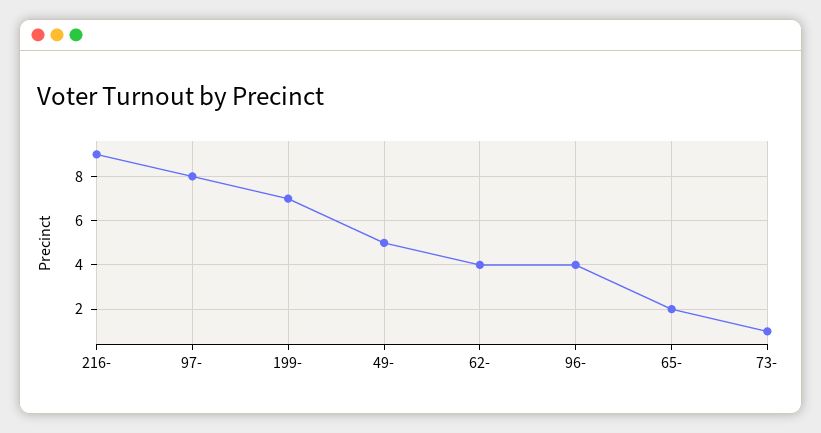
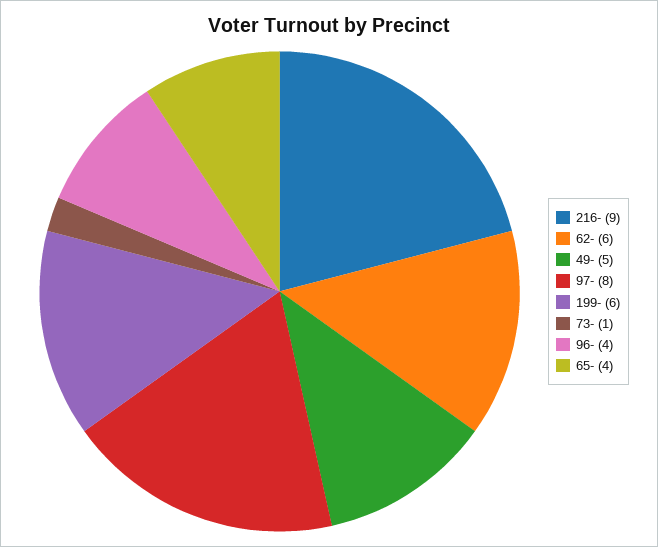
199-: 7 -> 6
62-: 4 -> 6
65-: 2 -> 4

